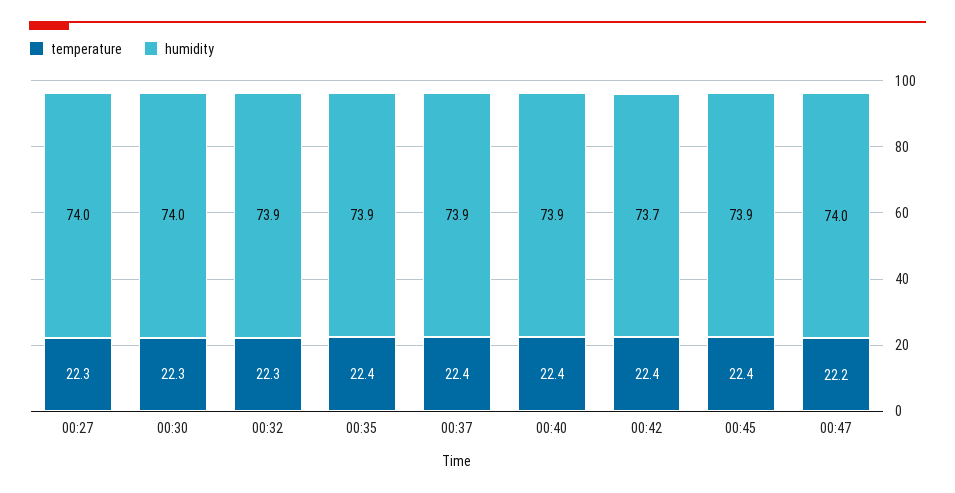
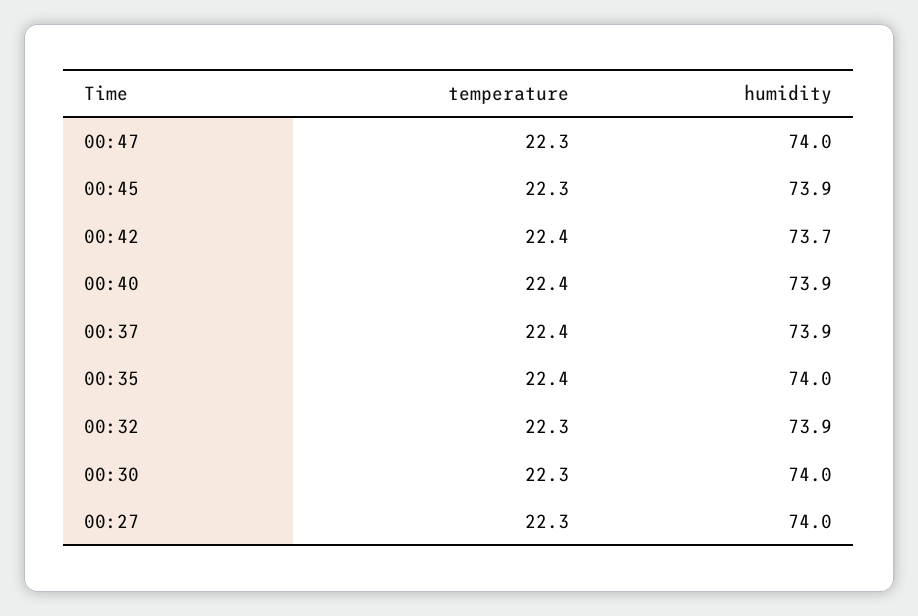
humidity, 00:35: 73.9 -> 74
temperature, 00:45: 22.4 -> 22.3
temperature, 00:47: 22.2 -> 22.3

